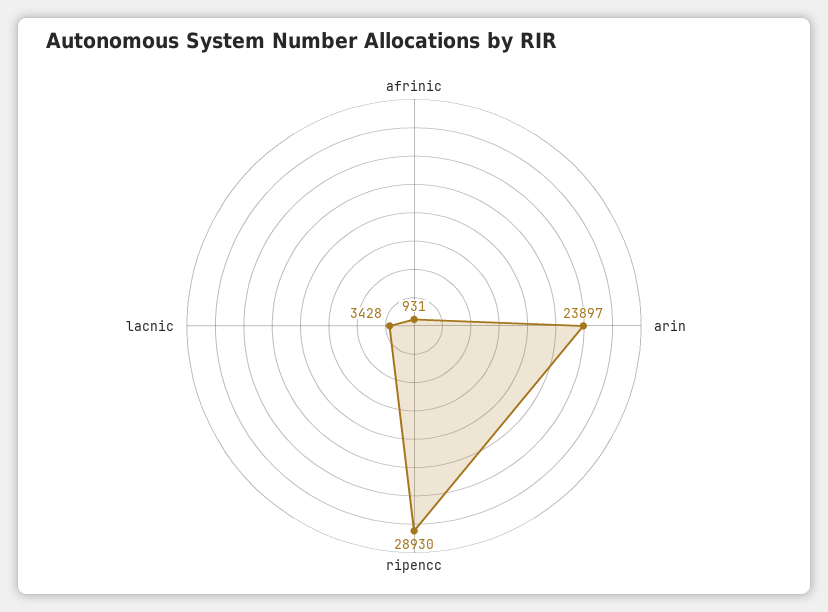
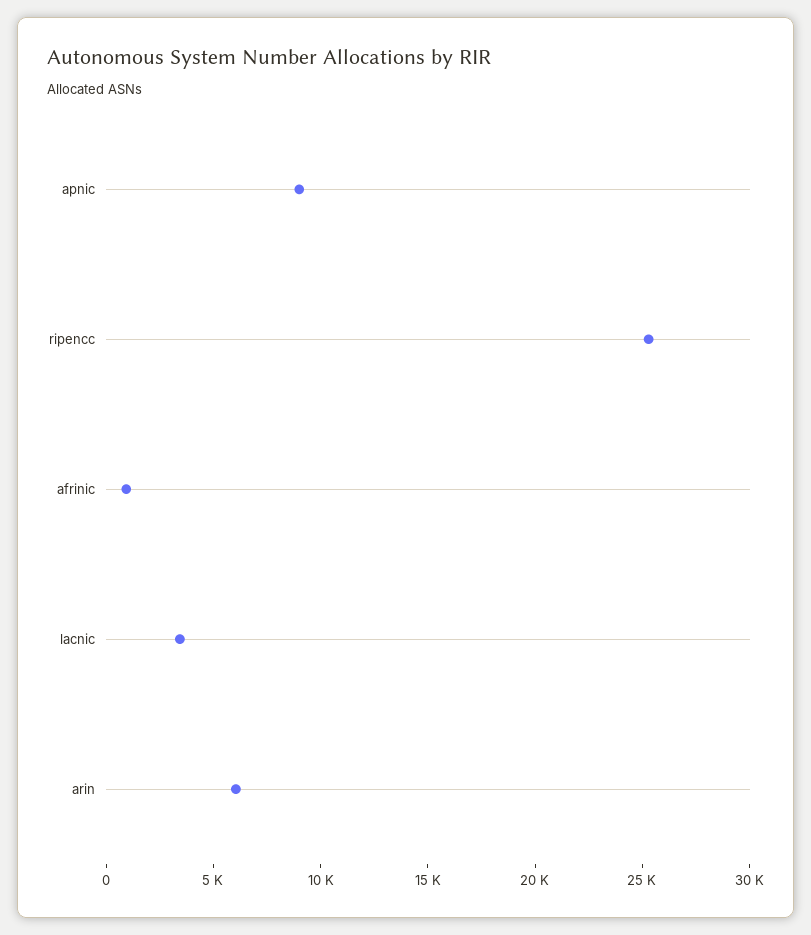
arin: 23897 -> 6000
ripencc: 28930 -> 25000
apnic: none -> 9000

